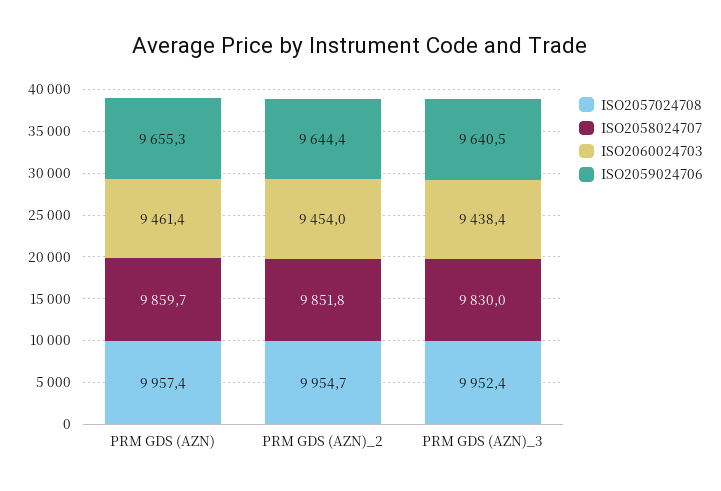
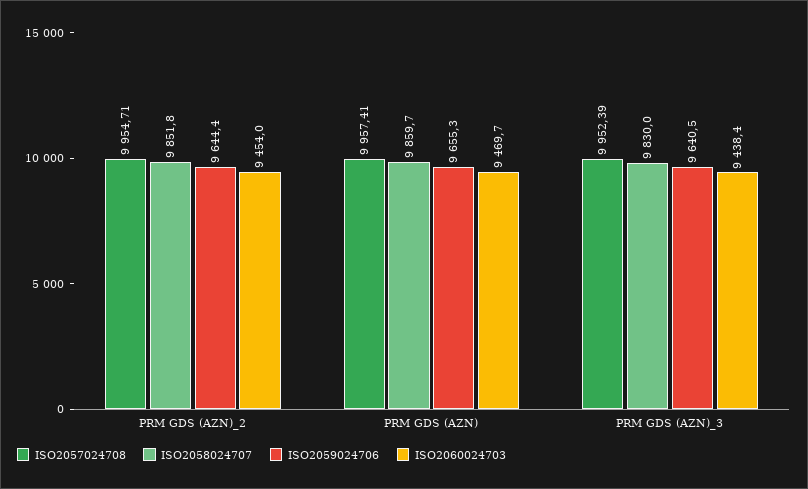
ISO2060024703, PRM GDS (AZN): 9461.4 -> 9469.7

